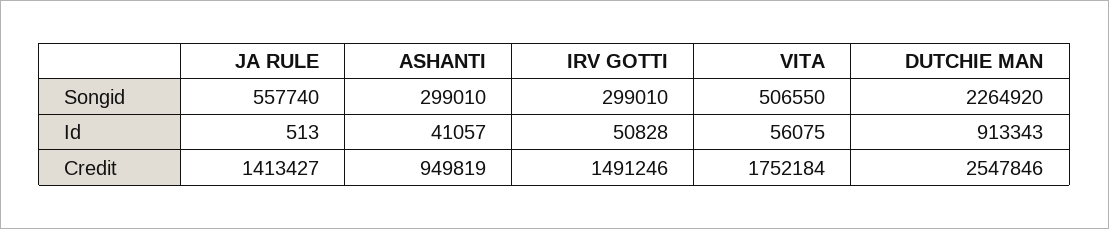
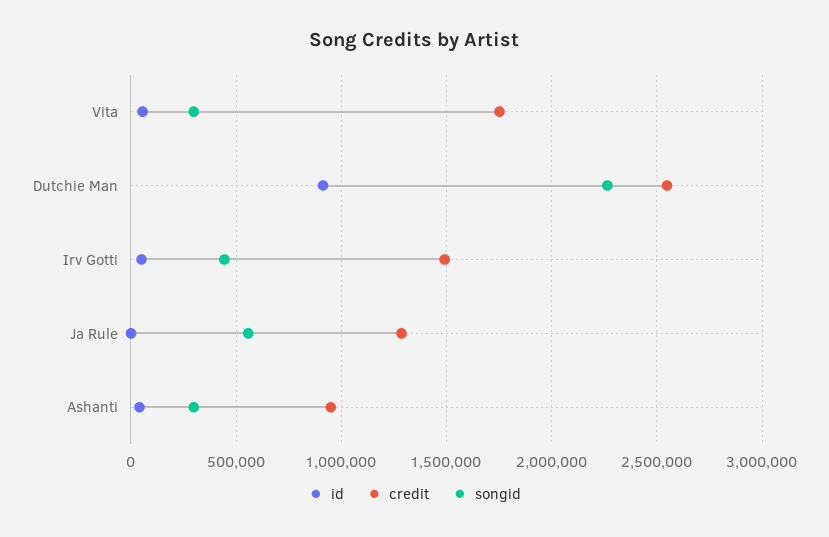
Songid, IRV GOTTI: 299010 -> 450000
Songid, VITA: 506550 -> 300000
Credit, JA RULE: 1413427 -> 1300000

